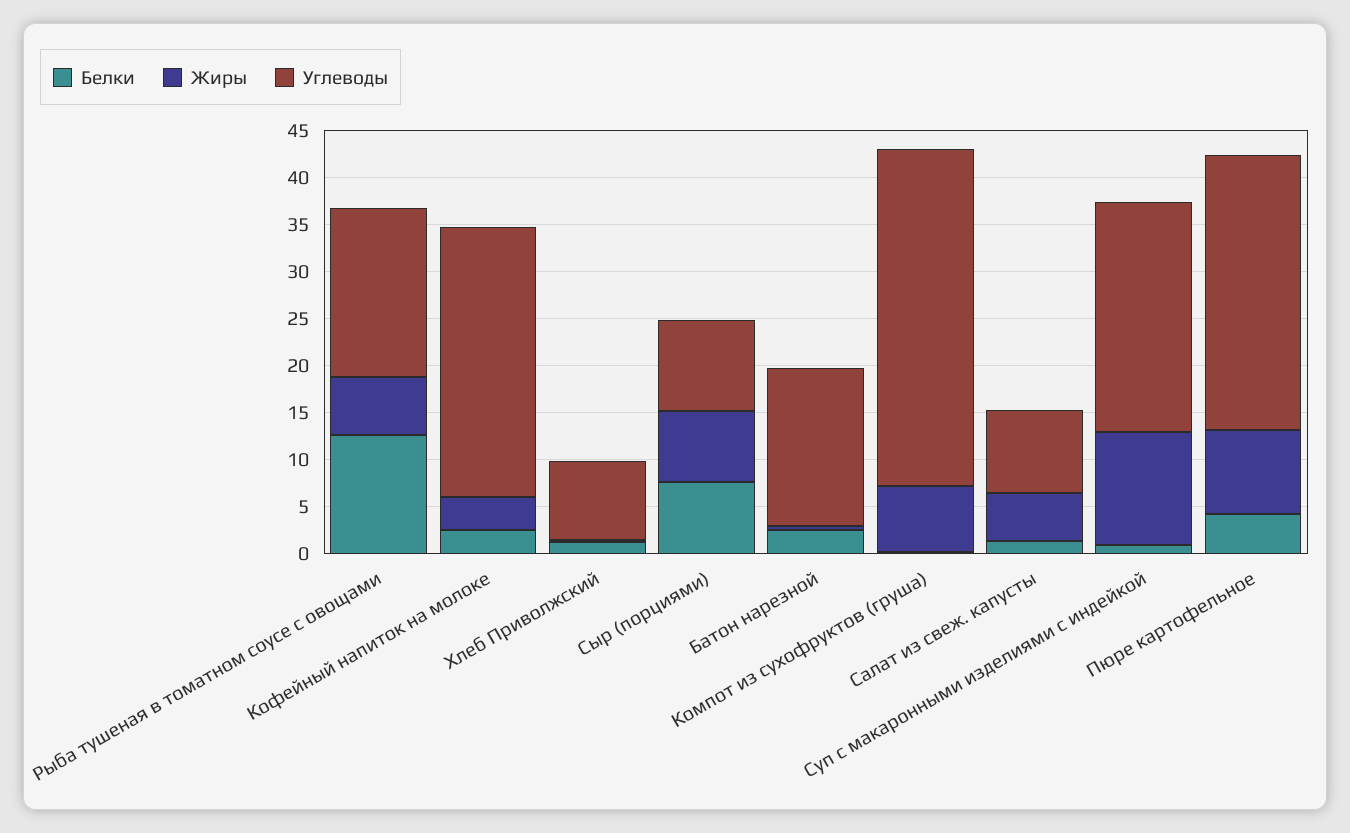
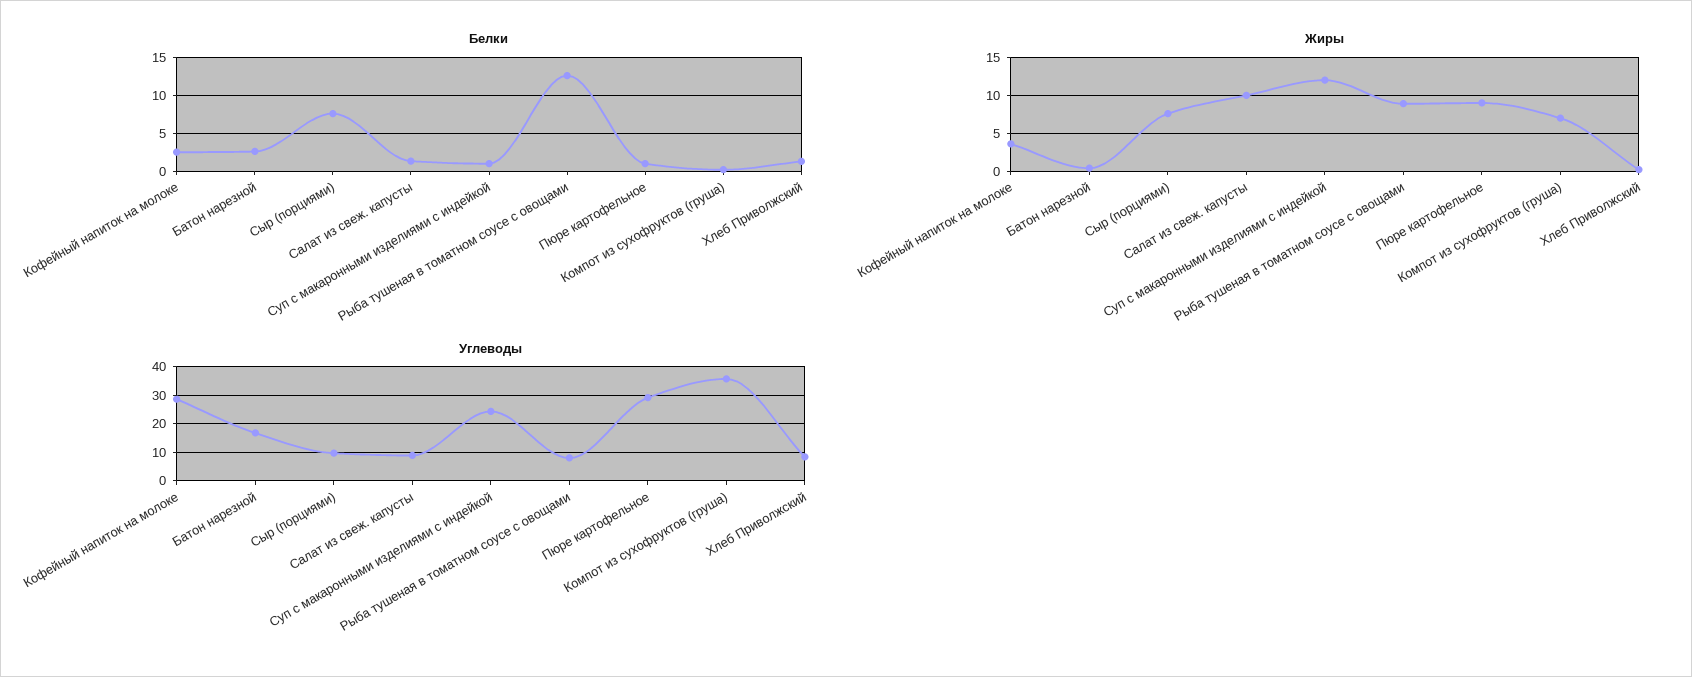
Жиры, Рыба тушеная в томатном соусе с овощами: 6 -> 9
Углеводы, Рыба тушеная в томатном соусе с овощами: 18 -> 7.5
Жиры, Салат из свеж. капусты: 5 -> 10
Белки, Пюре картофельное: 4 -> 1

